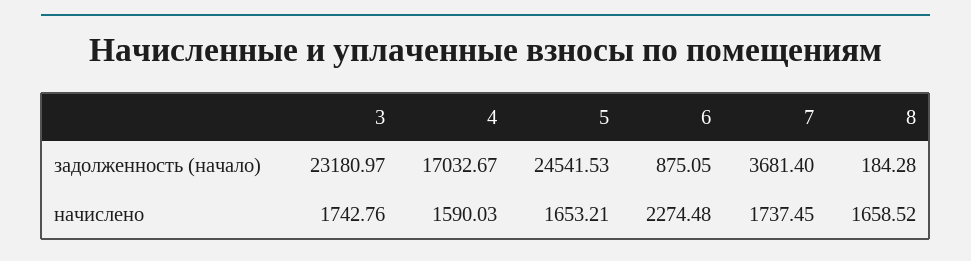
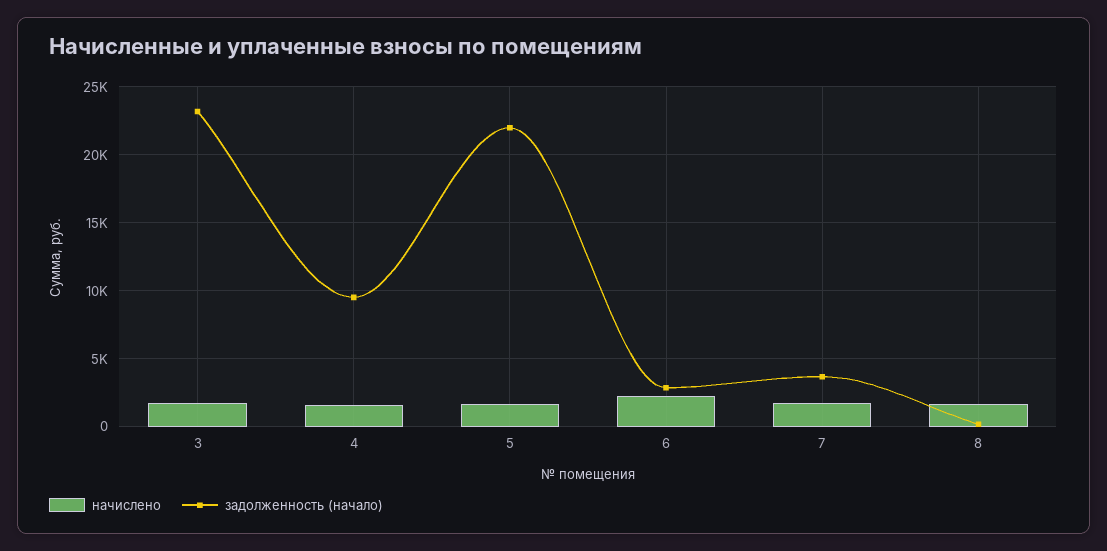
задолженность (начало), 4: 17032.67 -> 9500
задолженность (начало), 5: 24541.53 -> 22000
задолженность (начало), 6: 875.05 -> 3000

